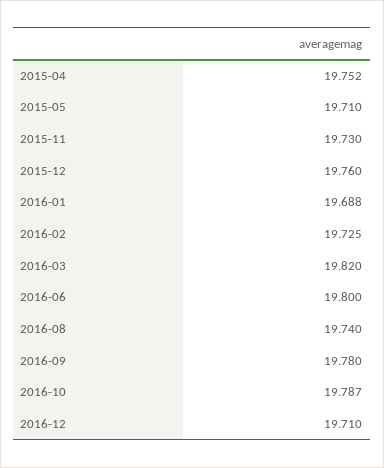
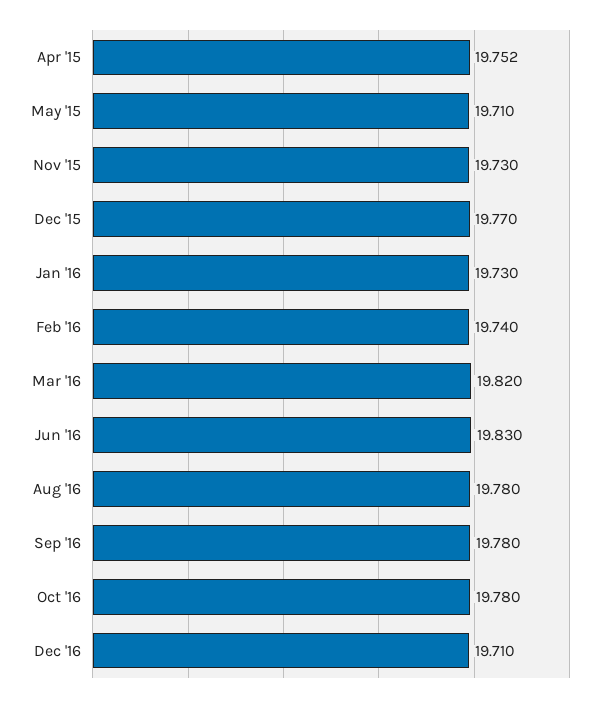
2015-12: 19.76 -> 19.77
2016-01: 19.688 -> 19.73
2016-02: 19.725 -> 19.74
2016-06: 19.8 -> 19.83
2016-08: 19.74 -> 19.78
2016-10: 19.787 -> 19.78

